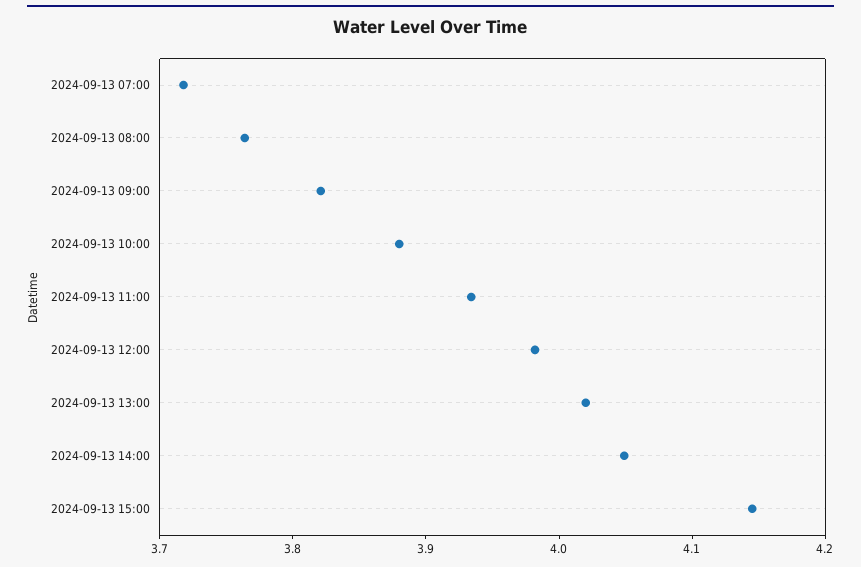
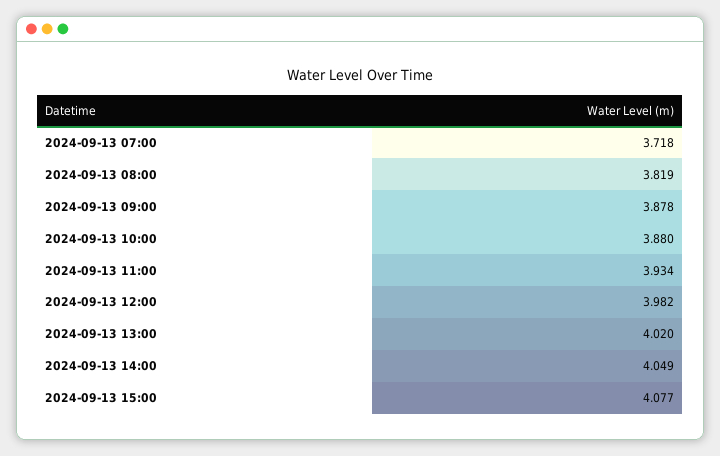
2024-09-13 08:00: 3.76 -> 3.819
2024-09-13 09:00: 3.82 -> 3.878
2024-09-13 15:00: 4.14 -> 4.077

